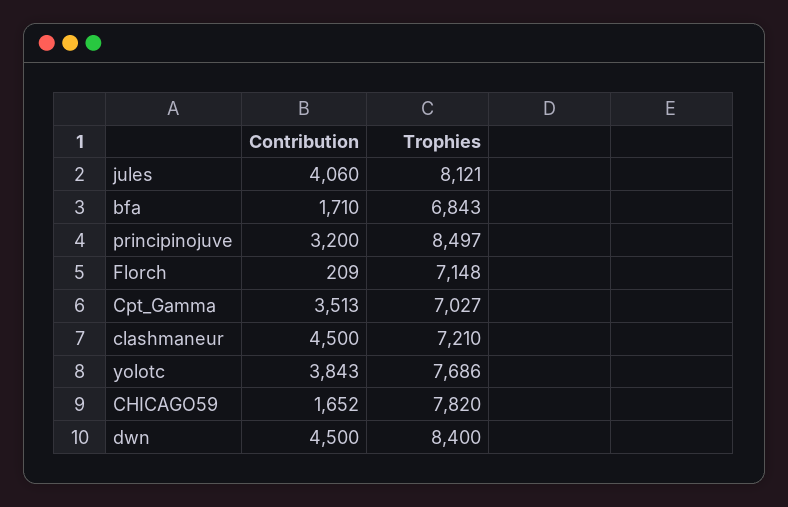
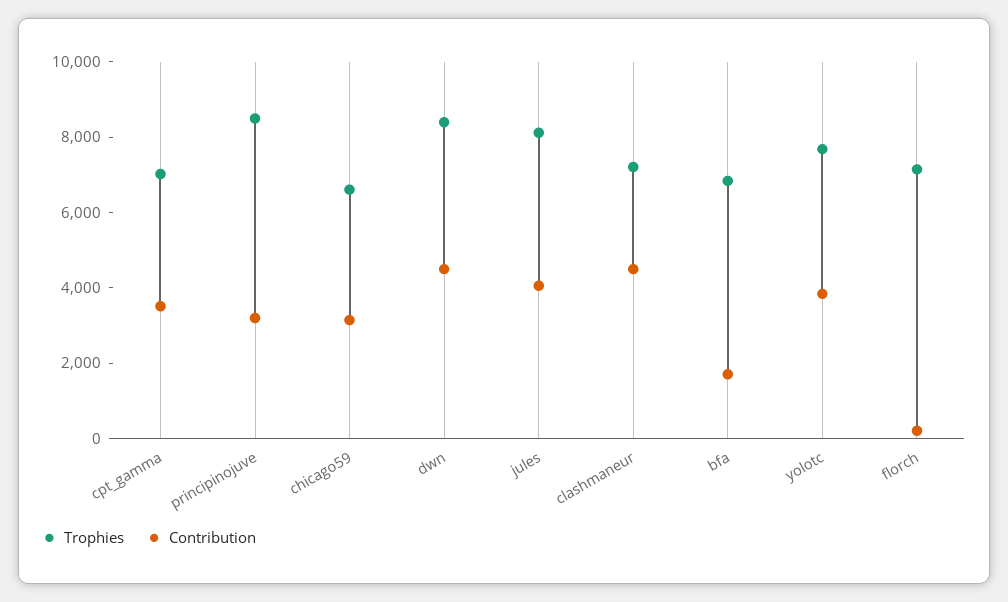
Contribution, CHICAGO59: 1652 -> 3000
Trophies, CHICAGO59: 7820 -> 6500

